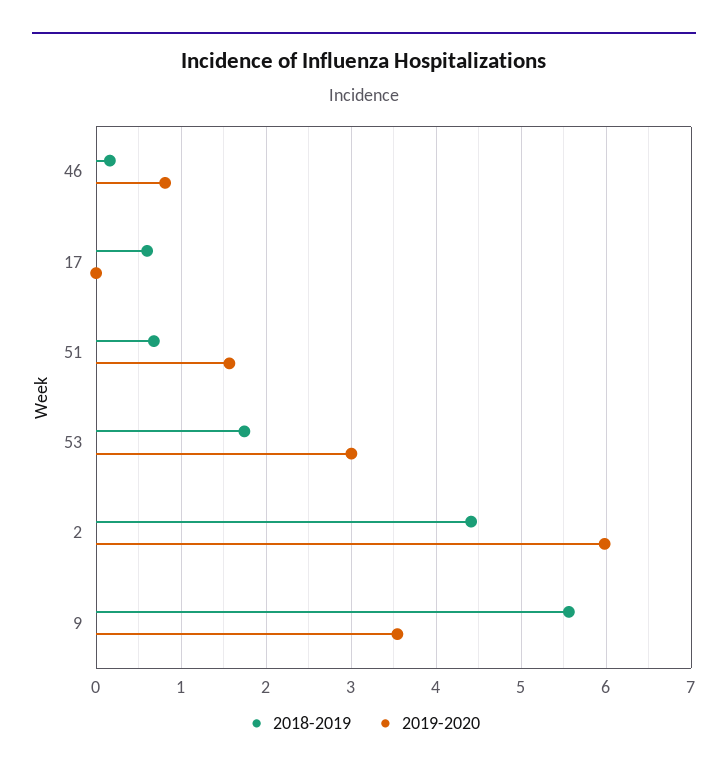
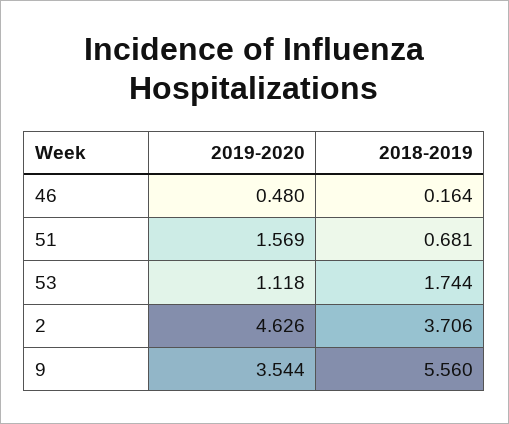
2019-2020, 46: 0.8 -> 0.48
2018-2019, 17: 0.6 -> none
2019-2020, 17: 0 -> none
2019-2020, 53: 3 -> 1.118
2018-2019, 2: 4.4 -> 3.706
2019-2020, 2: 6 -> 4.626

